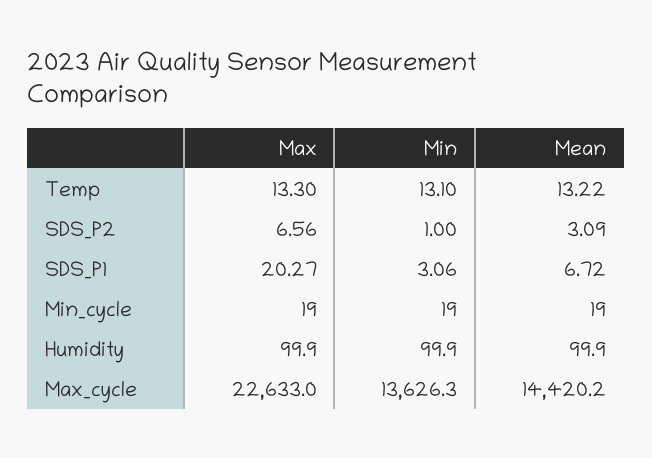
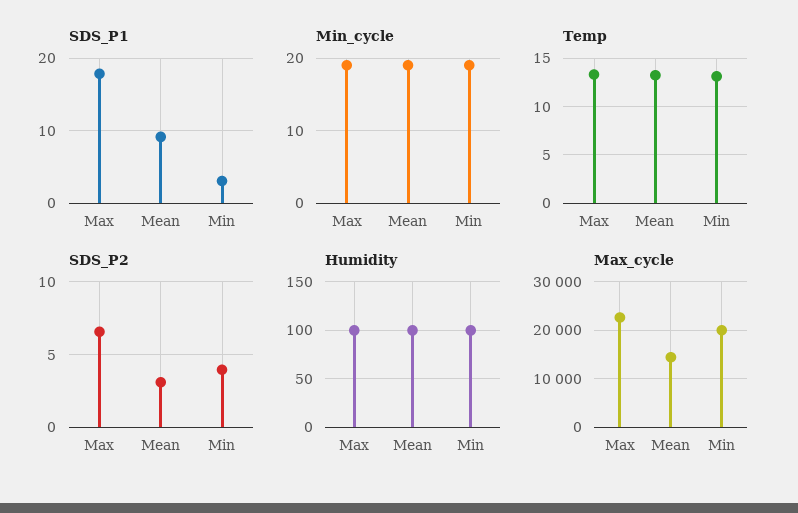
SDS_P2, Min: 1 -> 4
SDS_P1, Max: 20.27 -> 18
SDS_P1, Mean: 6.72 -> 9
Max_cycle, Min: 13626.3 -> 20000

